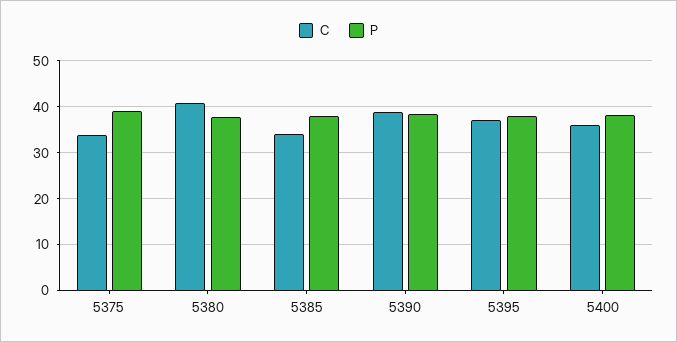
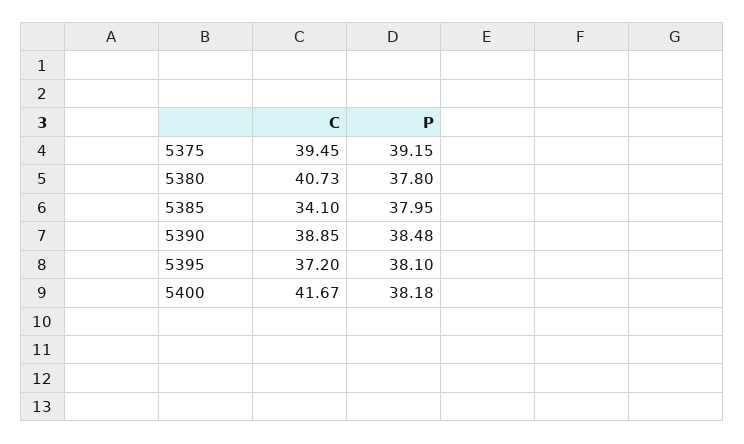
C, 5375: 34 -> 39.45
C, 5400: 36 -> 41.67

